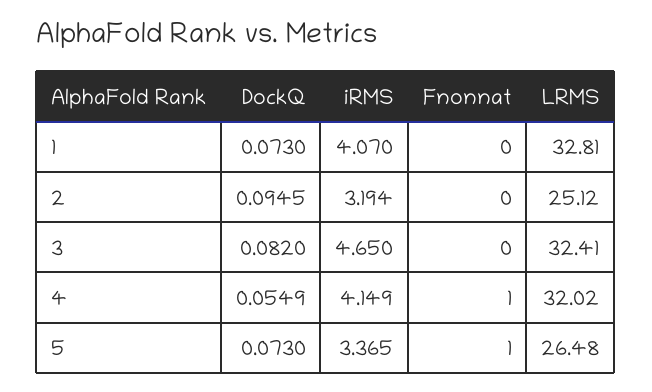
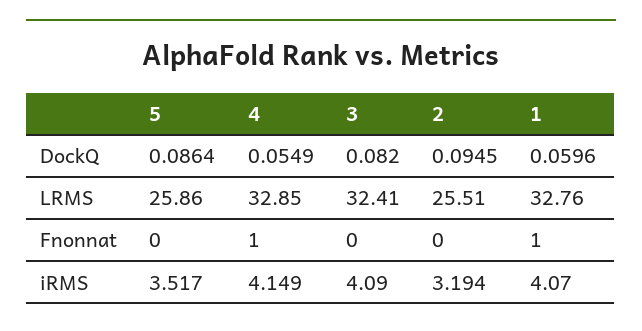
DockQ, 1: 0.073 -> 0.0596
Fnonnat, 1: 0 -> 1
LRMS, 1: 32.81 -> 32.76
LRMS, 2: 25.12 -> 25.51
iRMS, 3: 4.65 -> 4.09
LRMS, 4: 32.02 -> 32.85
DockQ, 5: 0.073 -> 0.0864
iRMS, 5: 3.365 -> 3.517
Fnonnat, 5: 1 -> 0
LRMS, 5: 26.48 -> 25.86

